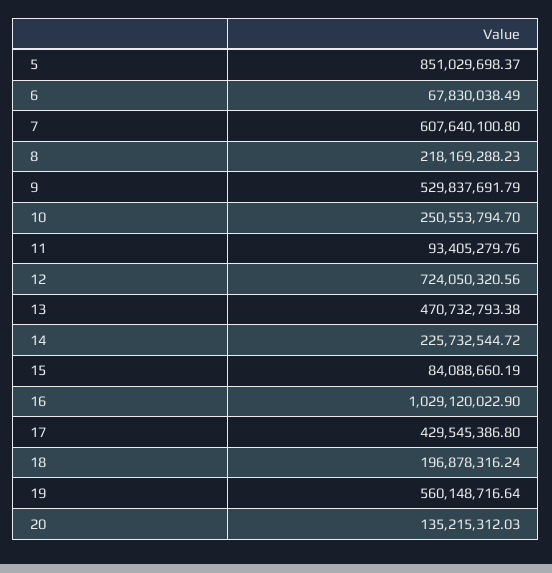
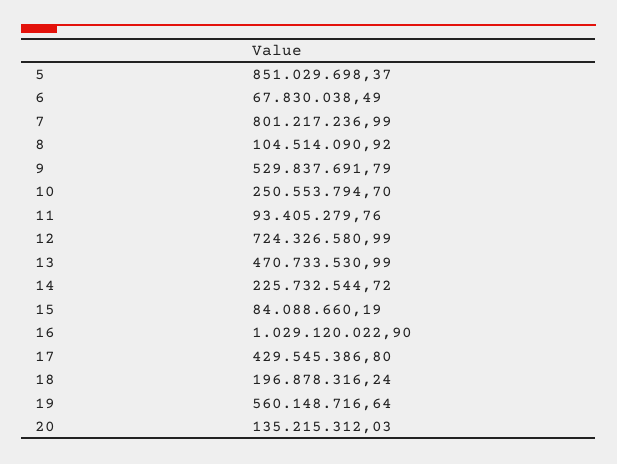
7: 607640100.8 -> 801217236.99
8: 218169288.23 -> 104514090.92
12: 724050320.56 -> 724326580.99
13: 470732793.38 -> 470733530.99

